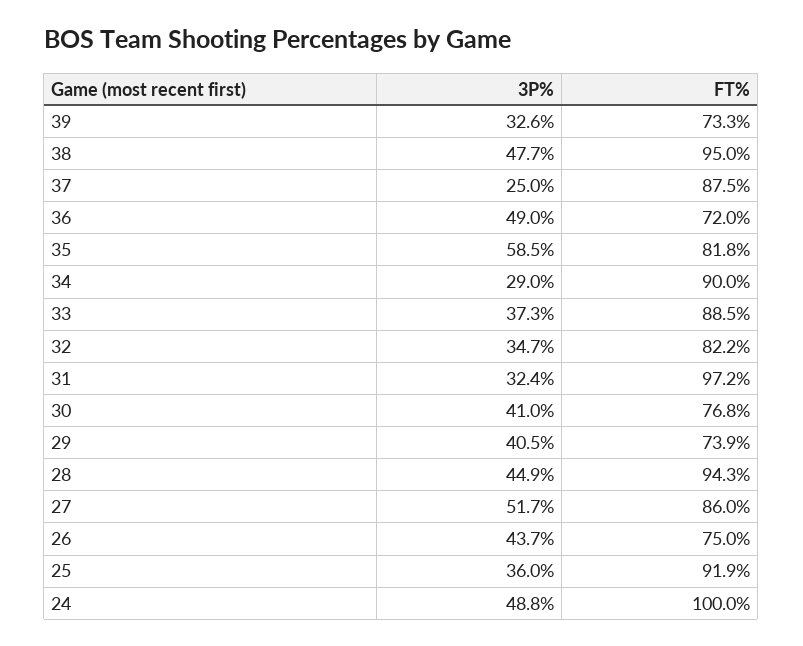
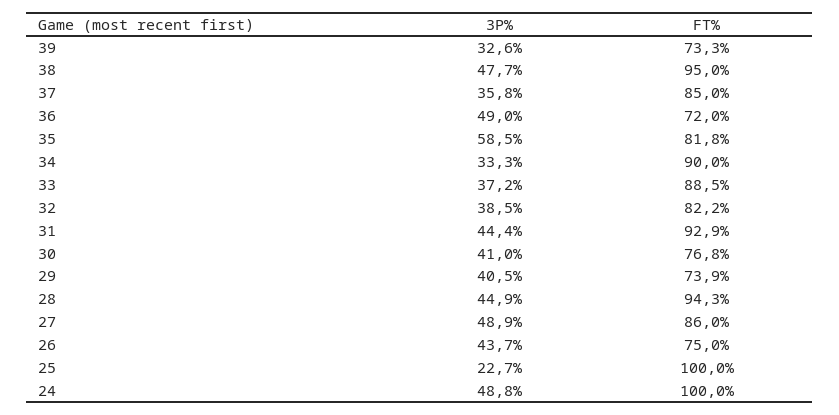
3P%, 37: 25 -> 35.8
FT%, 37: 87.5 -> 85
3P%, 34: 29 -> 33.3
3P%, 33: 37.3 -> 37.2
3P%, 32: 34.7 -> 38.5
3P%, 31: 32.4 -> 44.4
FT%, 31: 97.2 -> 92.9
3P%, 27: 51.7 -> 48.9
3P%, 25: 36 -> 22.7
FT%, 25: 91.9 -> 100

